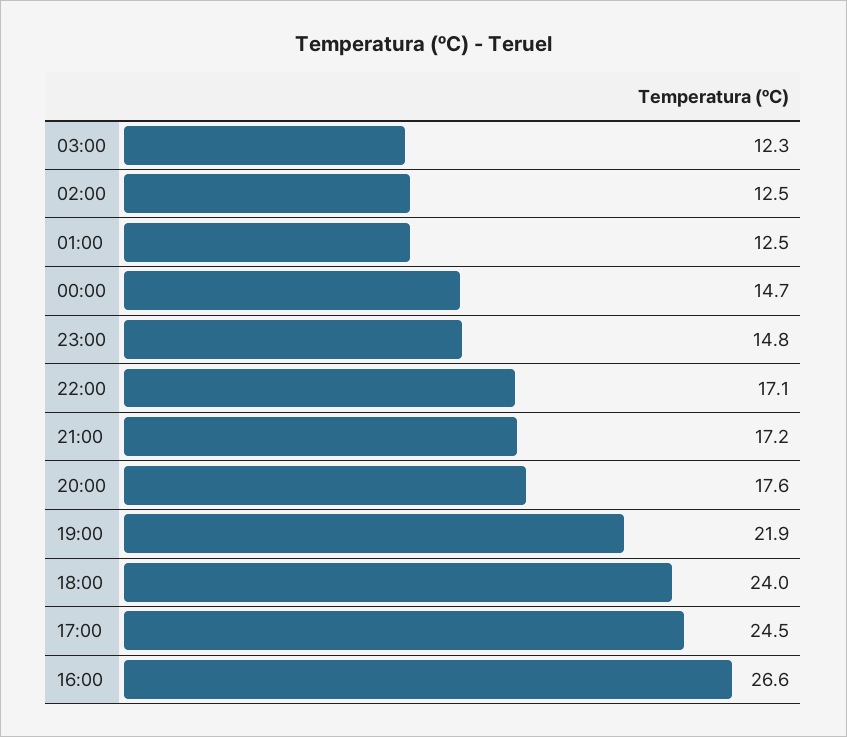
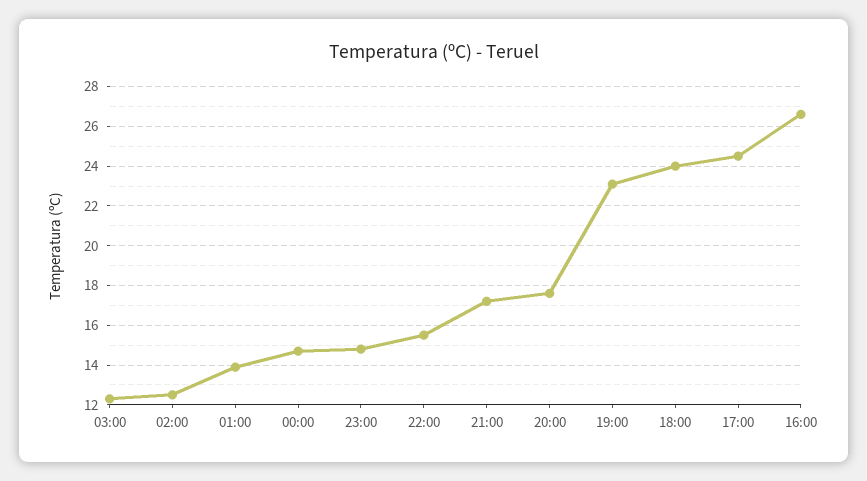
01:00: 12.5 -> 14
22:00: 17.1 -> 15.5
19:00: 21.9 -> 23

